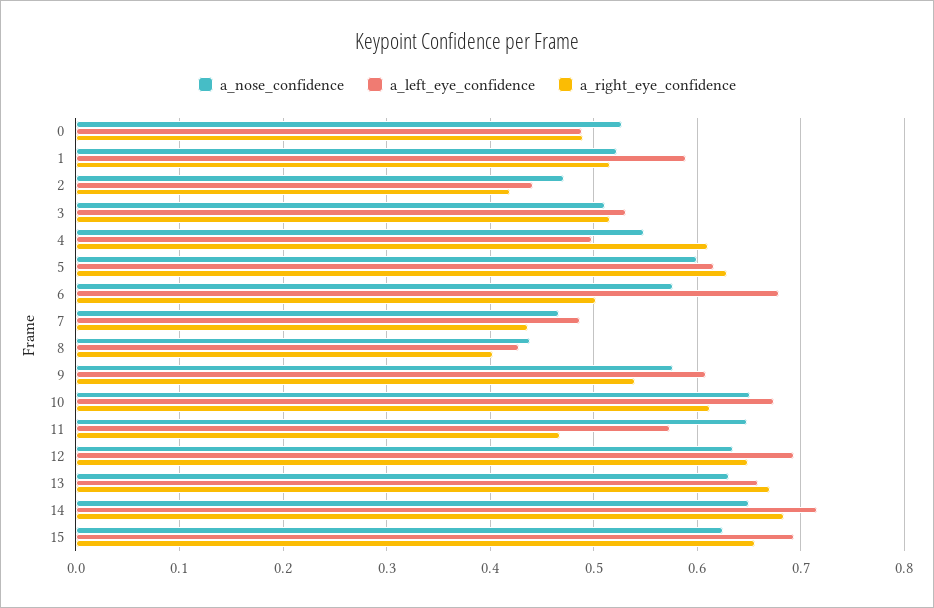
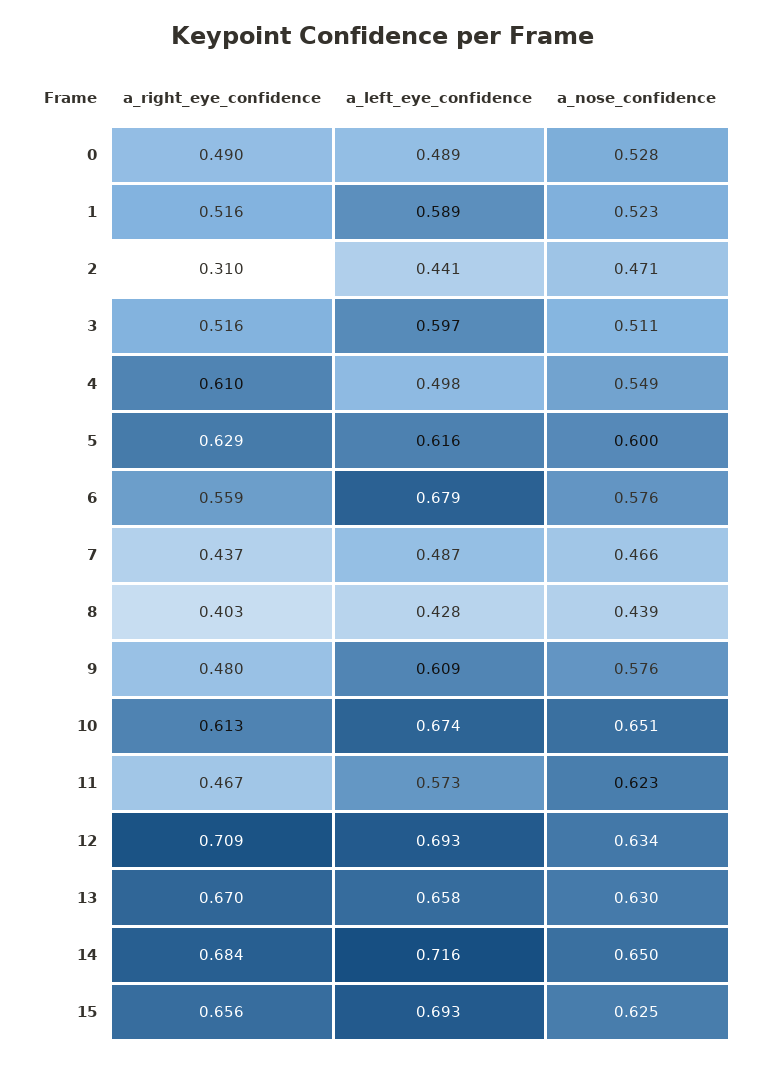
a_right_eye_confidence, 2: 0.42 -> 0.31
a_left_eye_confidence, 3: 0.53 -> 0.597
a_right_eye_confidence, 6: 0.5 -> 0.559
a_right_eye_confidence, 9: 0.54 -> 0.48
a_nose_confidence, 11: 0.65 -> 0.623
a_right_eye_confidence, 12: 0.65 -> 0.709

